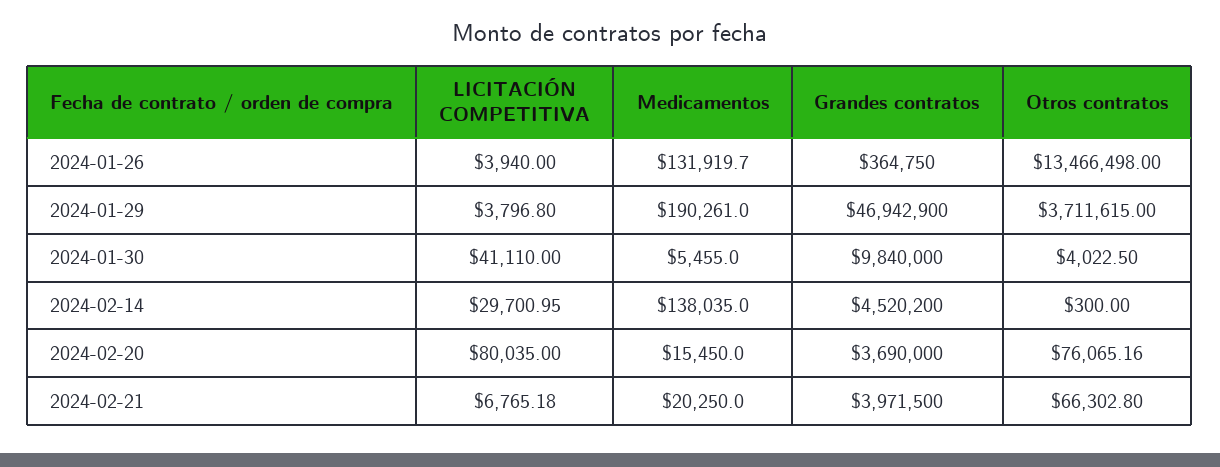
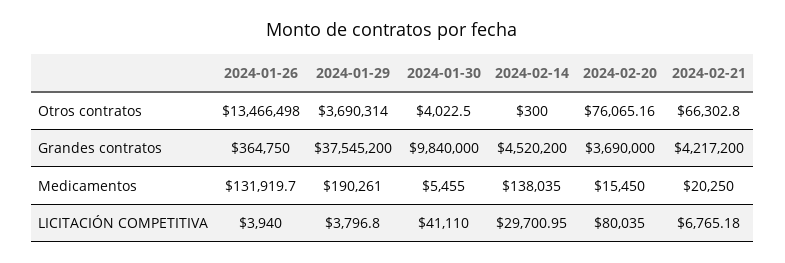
Grandes contratos, 2024-01-29: 46942900 -> 37545200
Otros contratos, 2024-01-29: 3711615 -> 3690314
Grandes contratos, 2024-02-21: 3971500 -> 4217200

